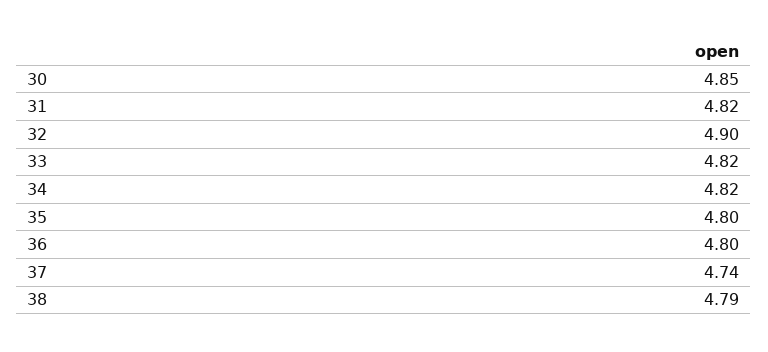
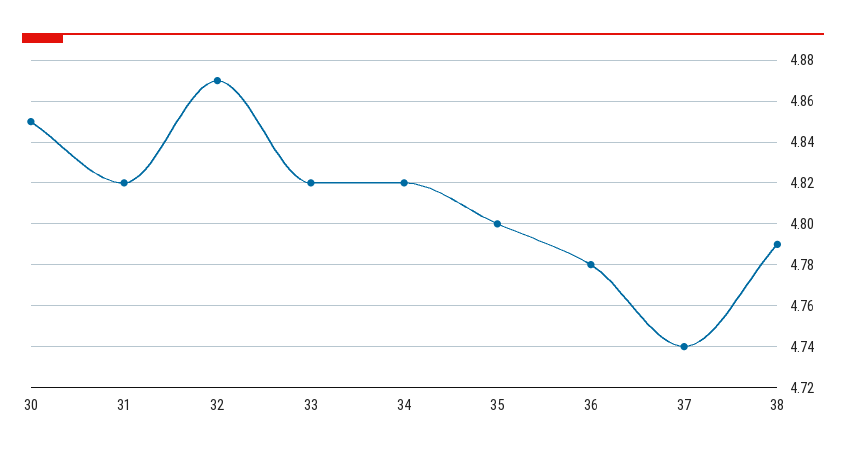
32: 4.9 -> 4.87
36: 4.8 -> 4.78

